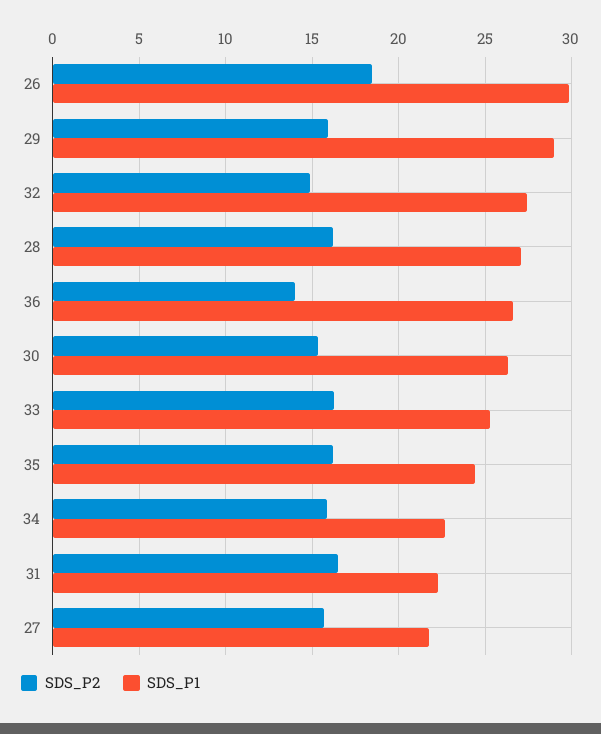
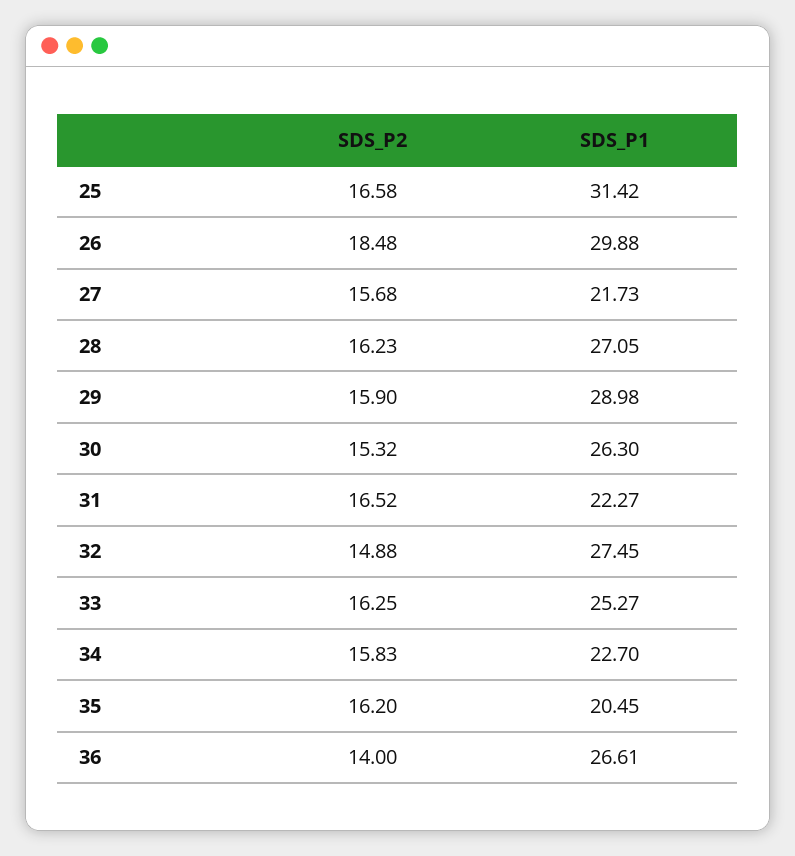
SDS_P1, 35: 24.5 -> 20.45
SDS_P2, 25: none -> 16.58
SDS_P1, 25: none -> 31.42

